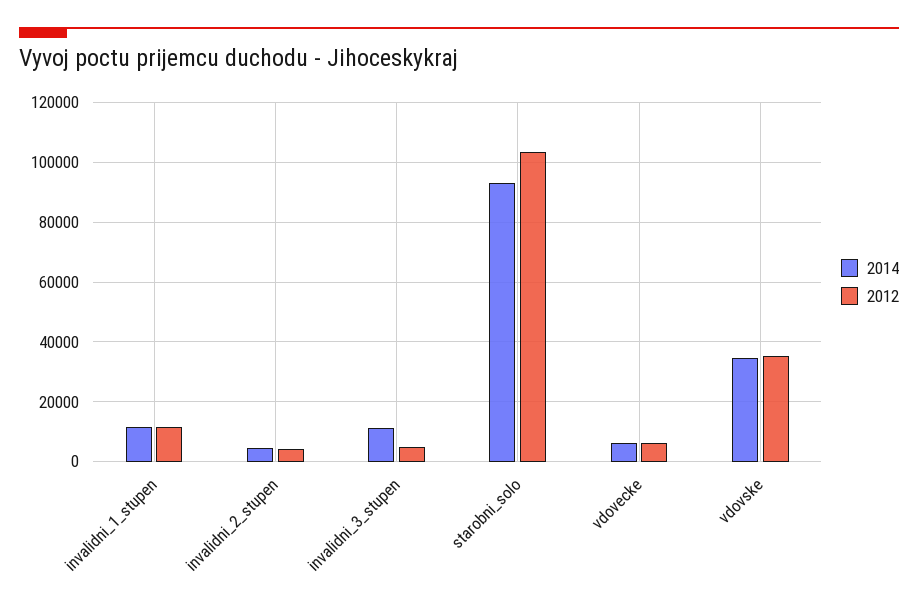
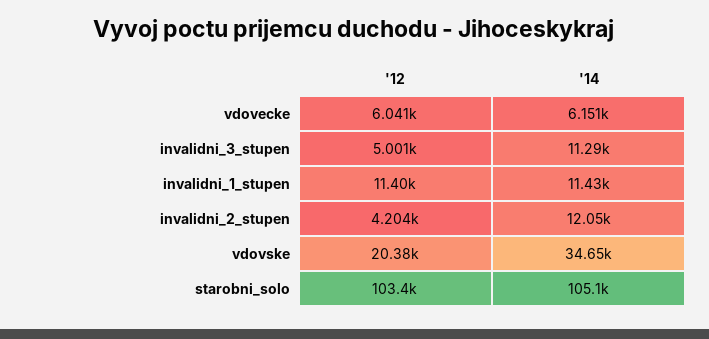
2014, invalidni_2_stupen: 5000 -> 12050
2014, starobni_solo: 92500 -> 105100
2012, vdovske: 35000 -> 20380

